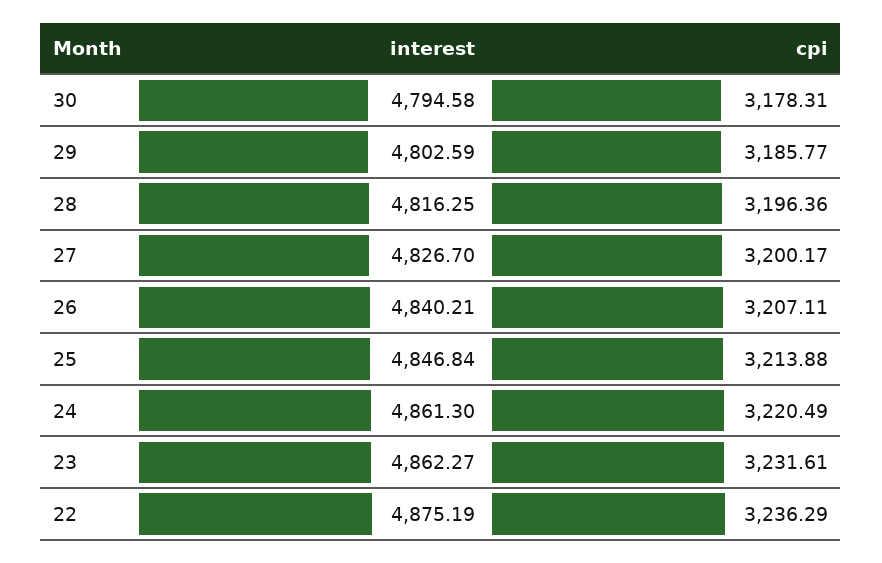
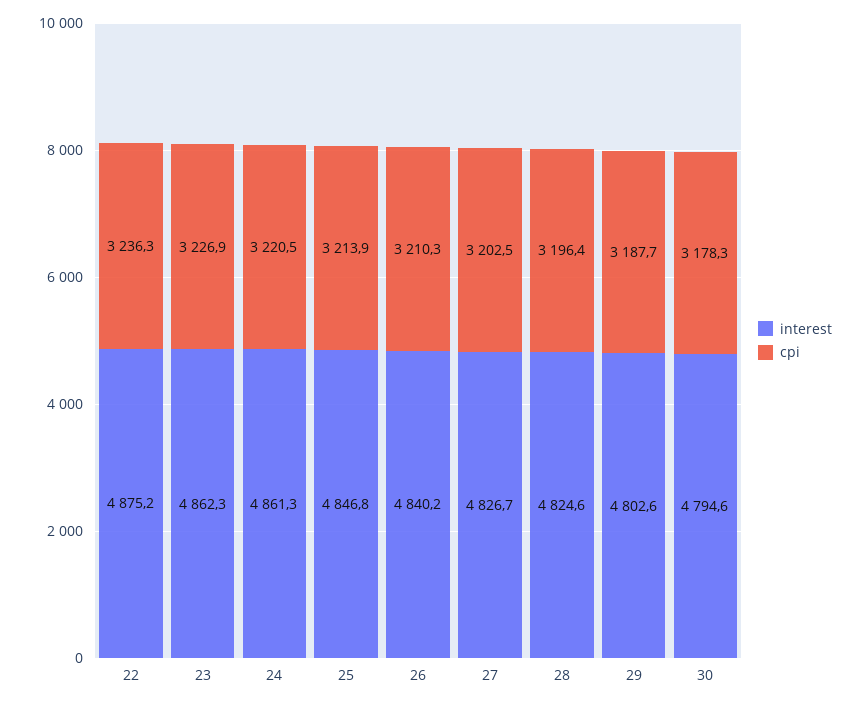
cpi, 29: 3185.77 -> 3187.7
interest, 28: 4816.25 -> 4824.6
cpi, 27: 3200.17 -> 3202.5
cpi, 26: 3207.11 -> 3210.3
cpi, 23: 3231.61 -> 3226.9

